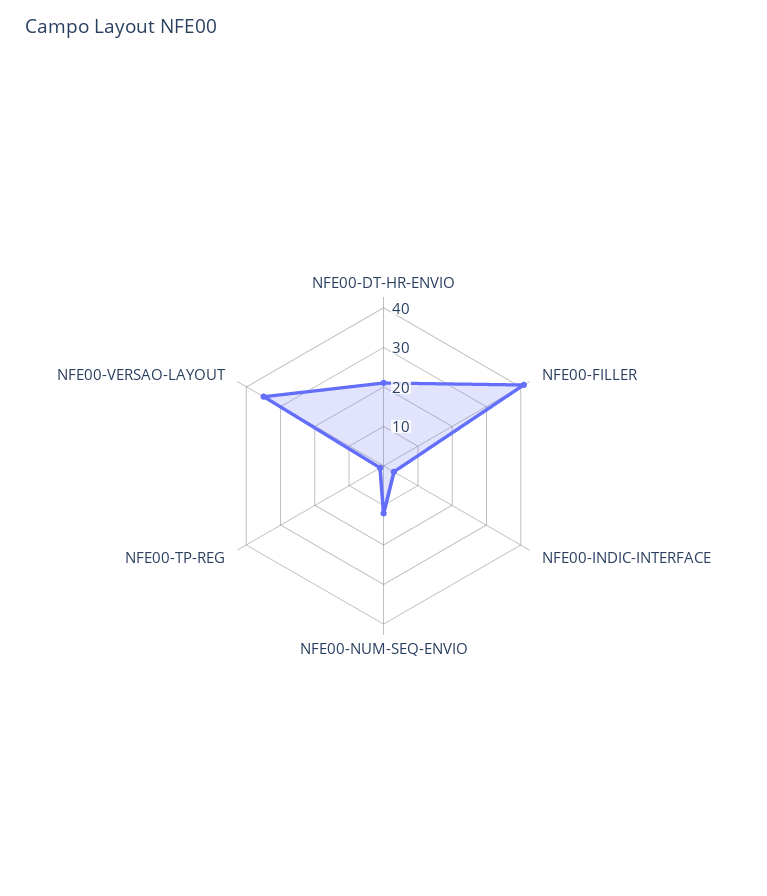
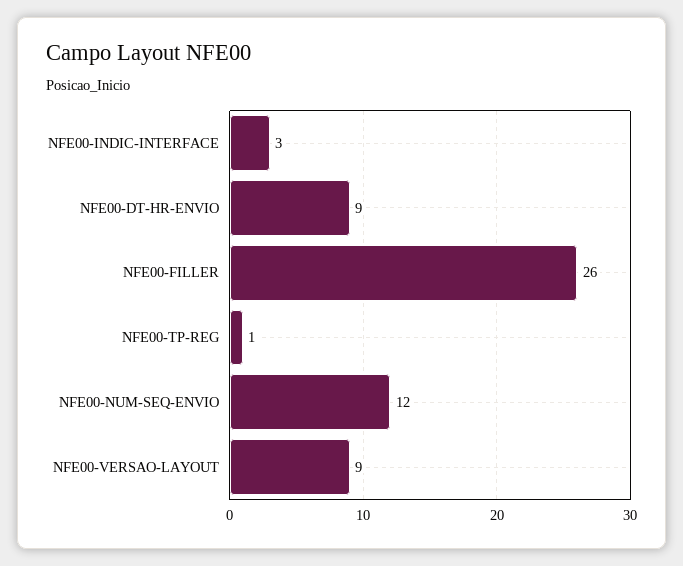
NFE00-DT-HR-ENVIO: 20 -> 9
NFE00-FILLER: 40 -> 26
NFE00-VERSAO-LAYOUT: 35 -> 9

